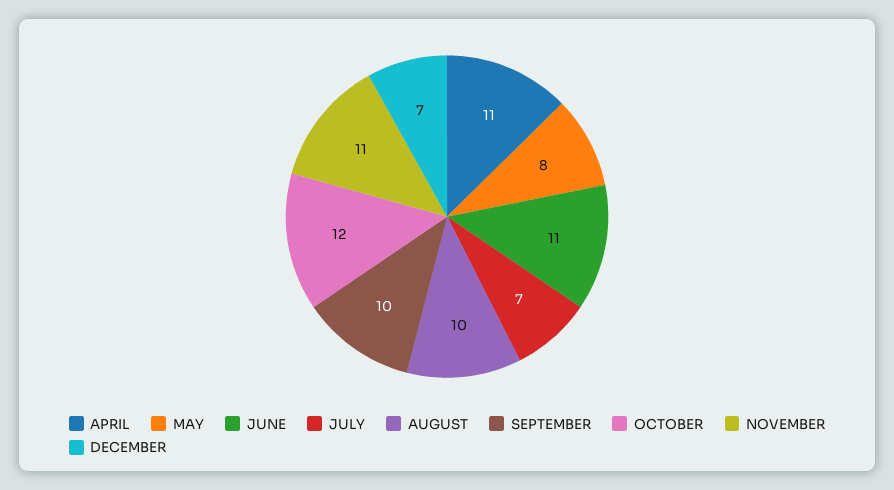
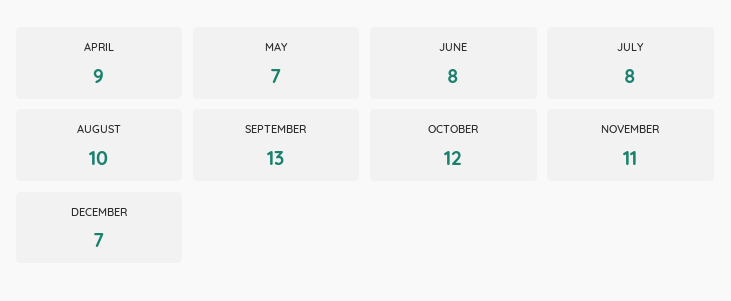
APRIL: 11 -> 9
MAY: 8 -> 7
JUNE: 11 -> 8
JULY: 7 -> 8
SEPTEMBER: 10 -> 13

